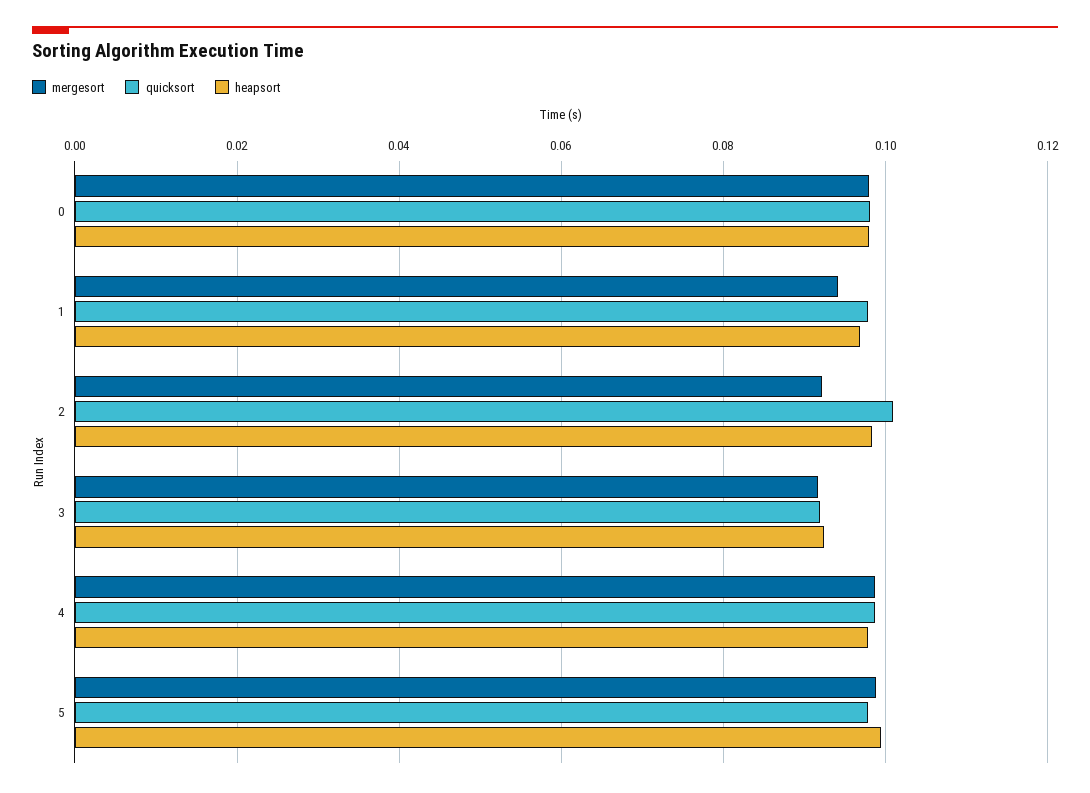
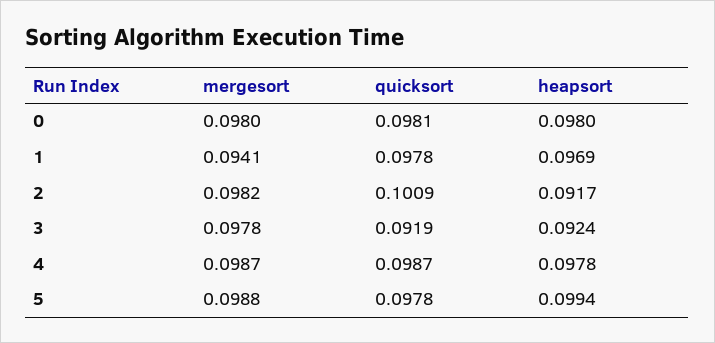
mergesort, 2: 0.092 -> 0.0982
heapsort, 2: 0.098 -> 0.0917
mergesort, 3: 0.092 -> 0.0978

